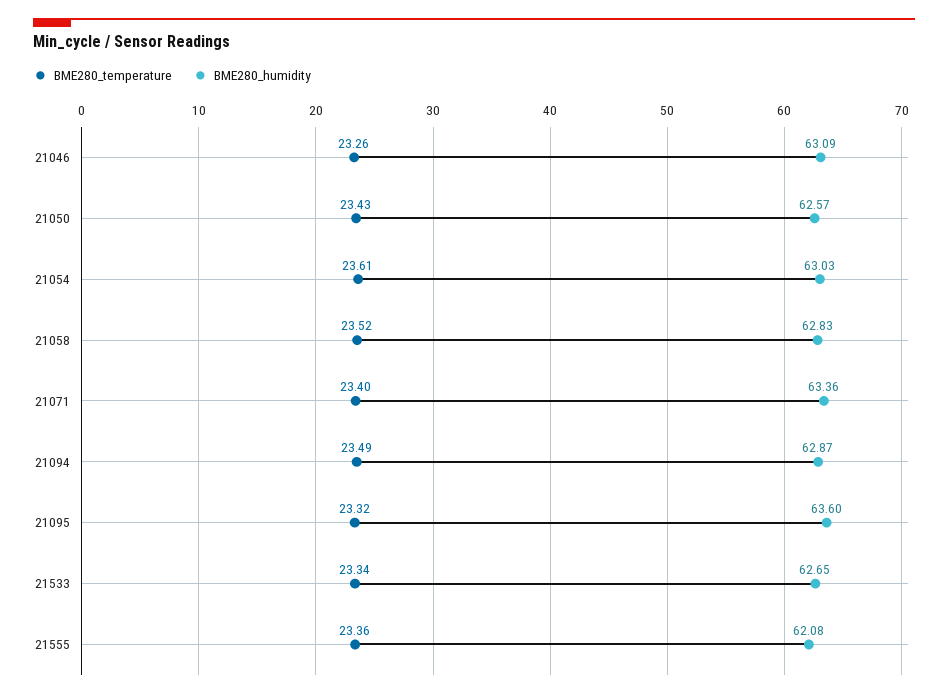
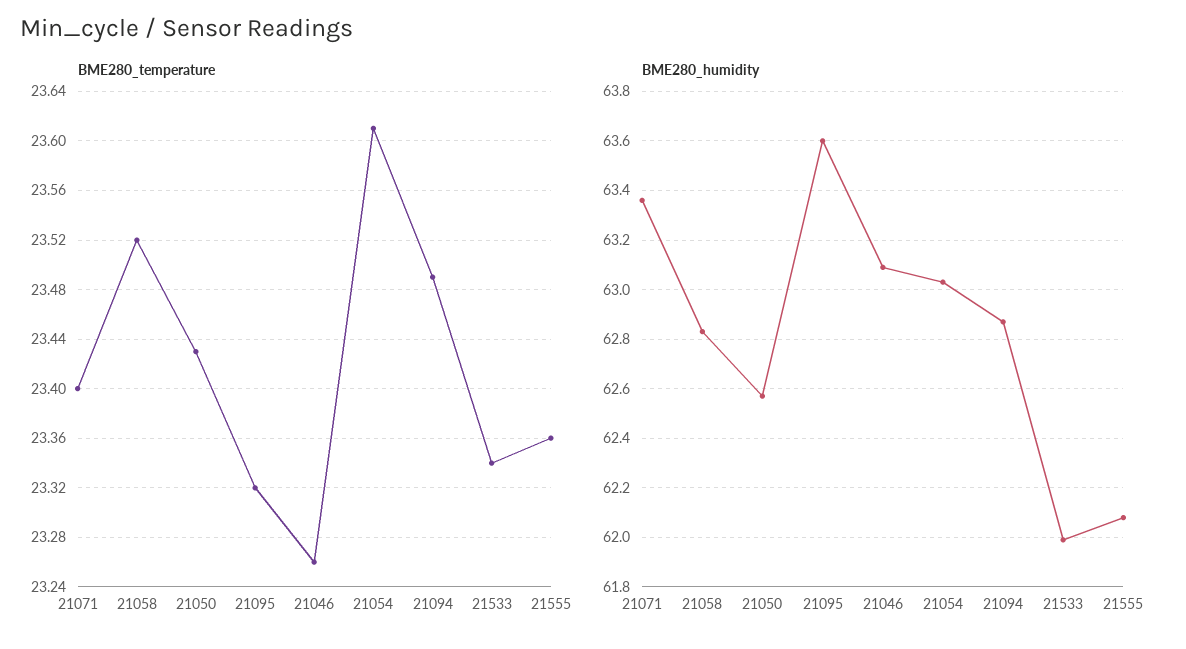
BME280_humidity, 21533: 62.65 -> 62

